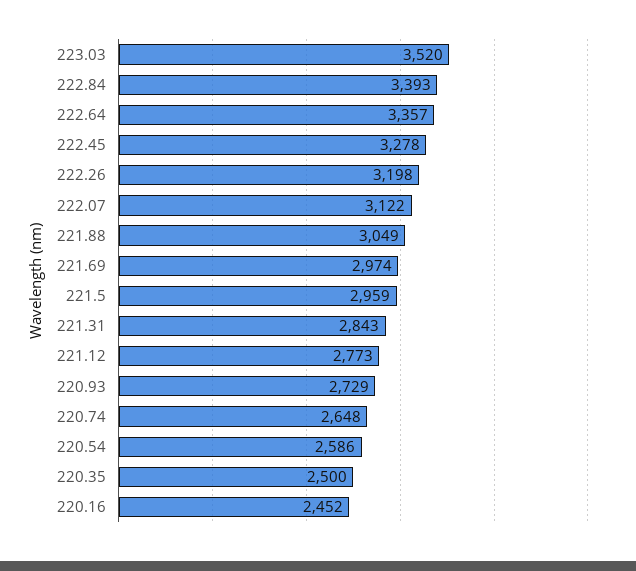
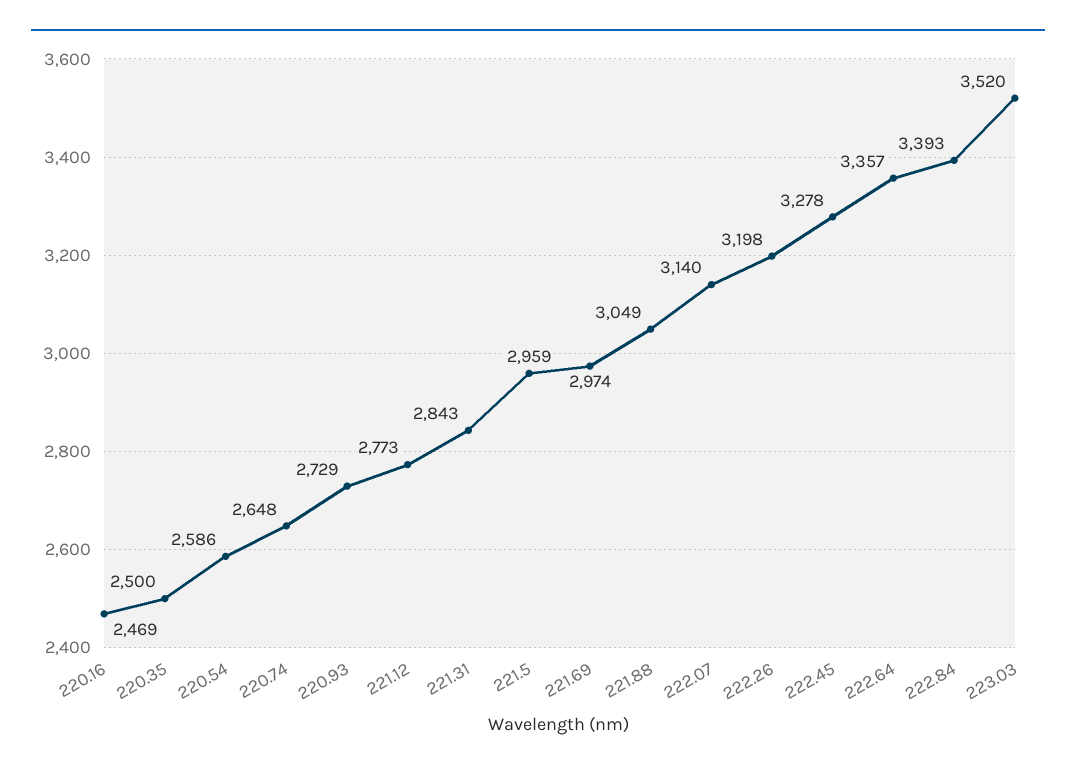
222.07: 3122 -> 3140
220.16: 2452 -> 2469

